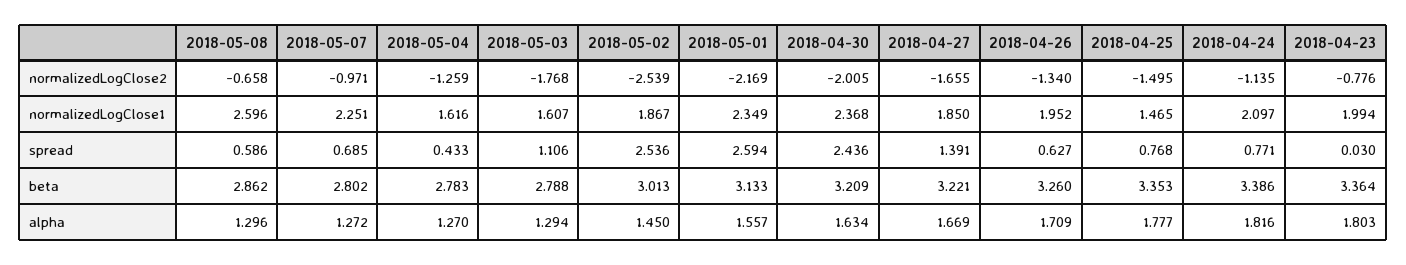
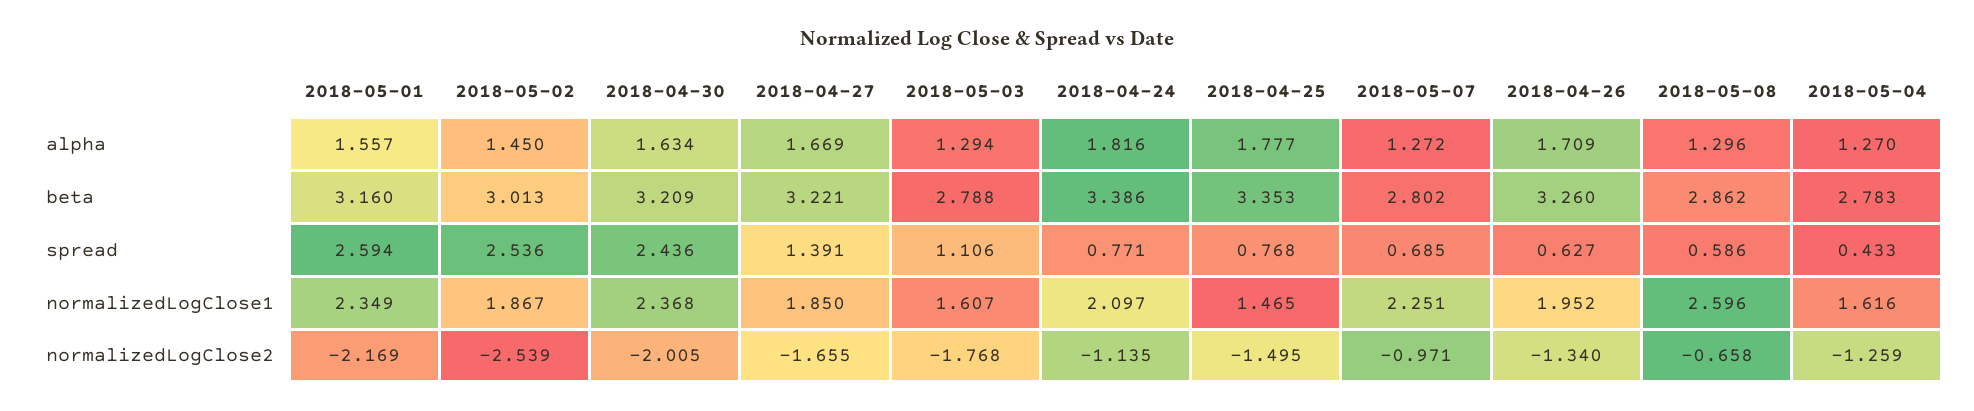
2018-04-23, normalizedLogClose2: -0.776 -> none
2018-04-23, normalizedLogClose1: 1.994 -> none
2018-04-23, spread: 0.03 -> none
2018-05-01, beta: 3.133 -> 3.16
2018-04-23, beta: 3.364 -> none
2018-04-23, alpha: 1.803 -> none

